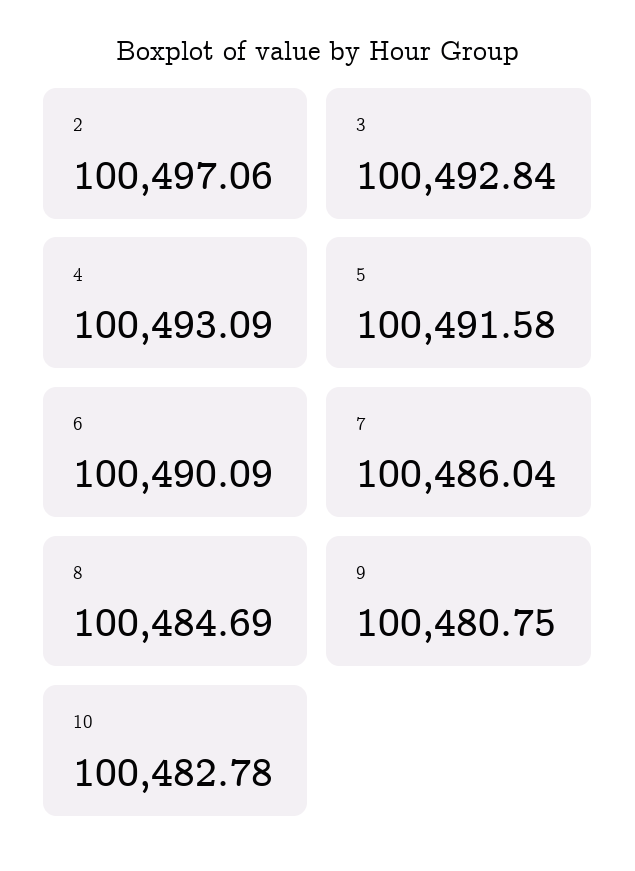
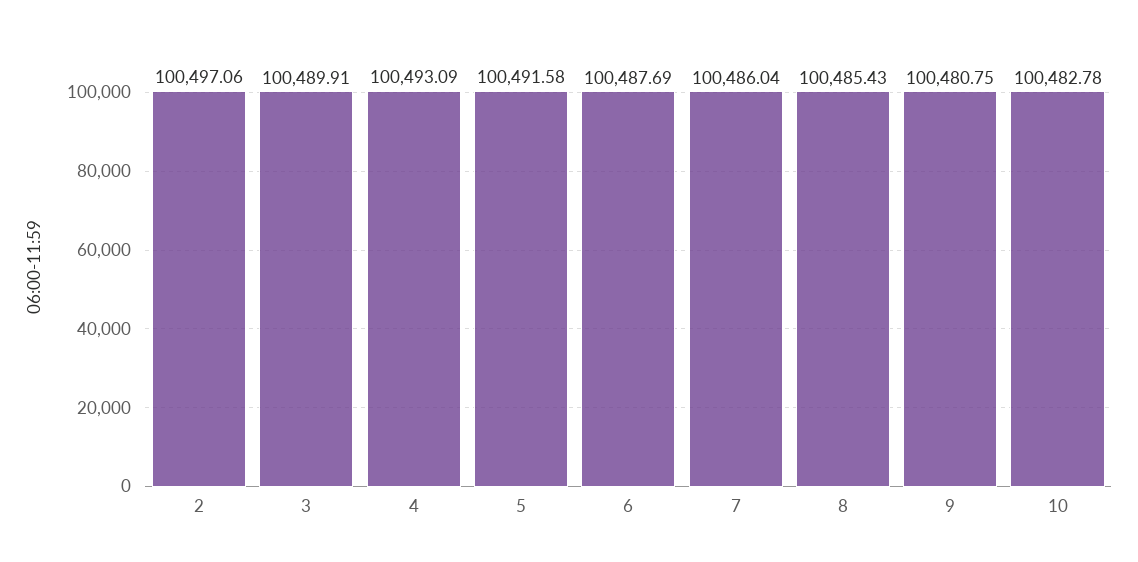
3: 100492.84 -> 100489.91
6: 100490.09 -> 100487.69
8: 100484.69 -> 100485.43

